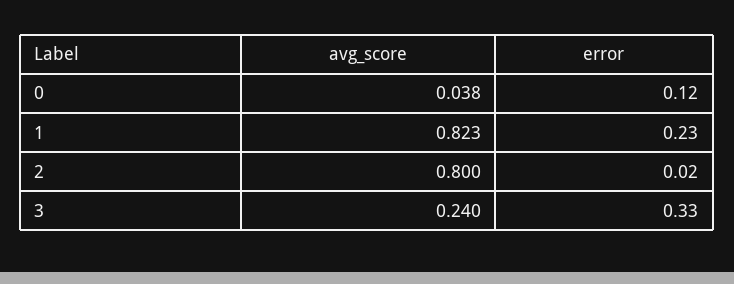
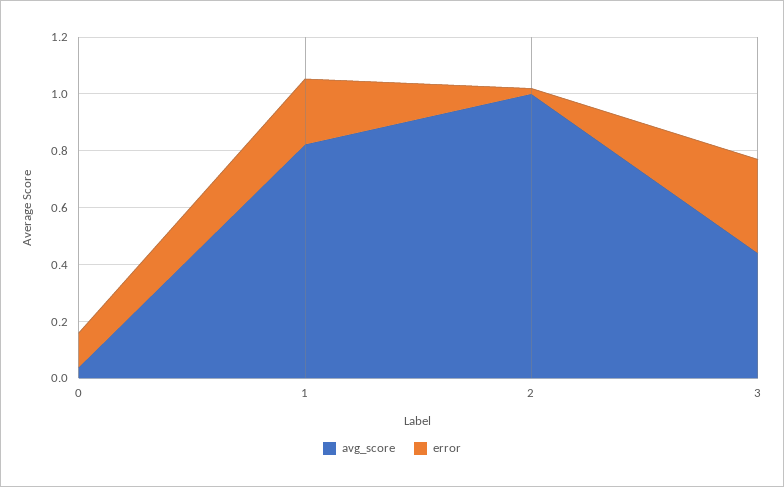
avg_score, 2: 0.8 -> 1
avg_score, 3: 0.24 -> 0.45

